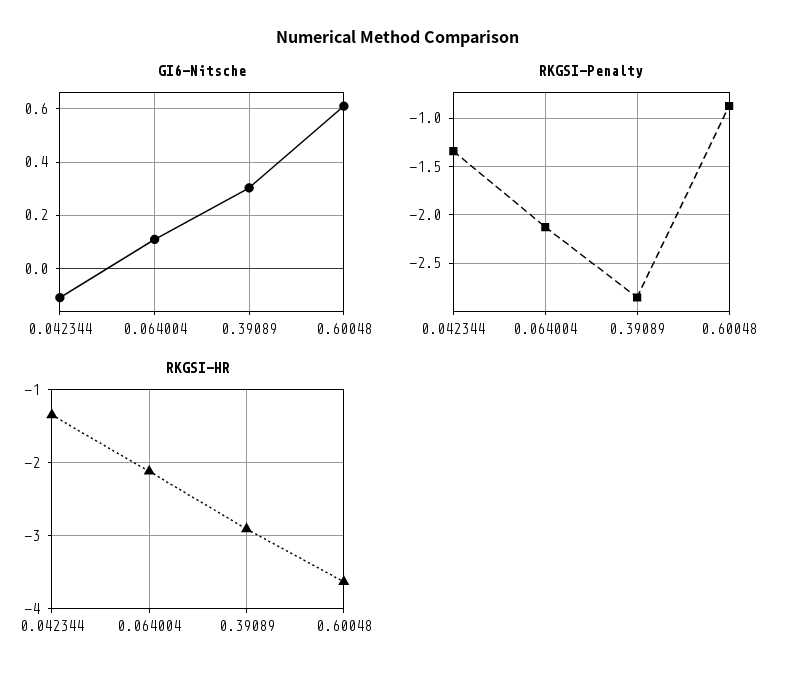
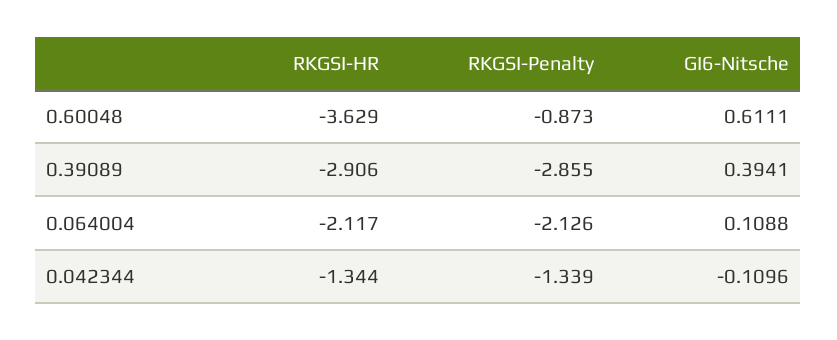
GI6-Nitsche, 0.39089: 0.3 -> 0.3941

